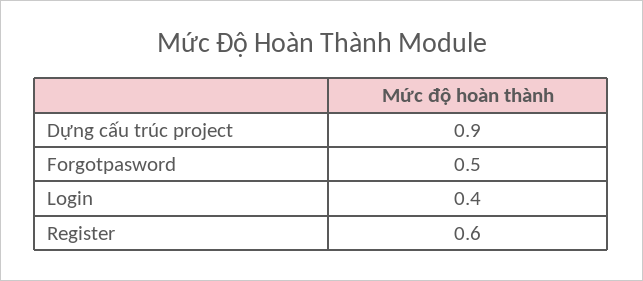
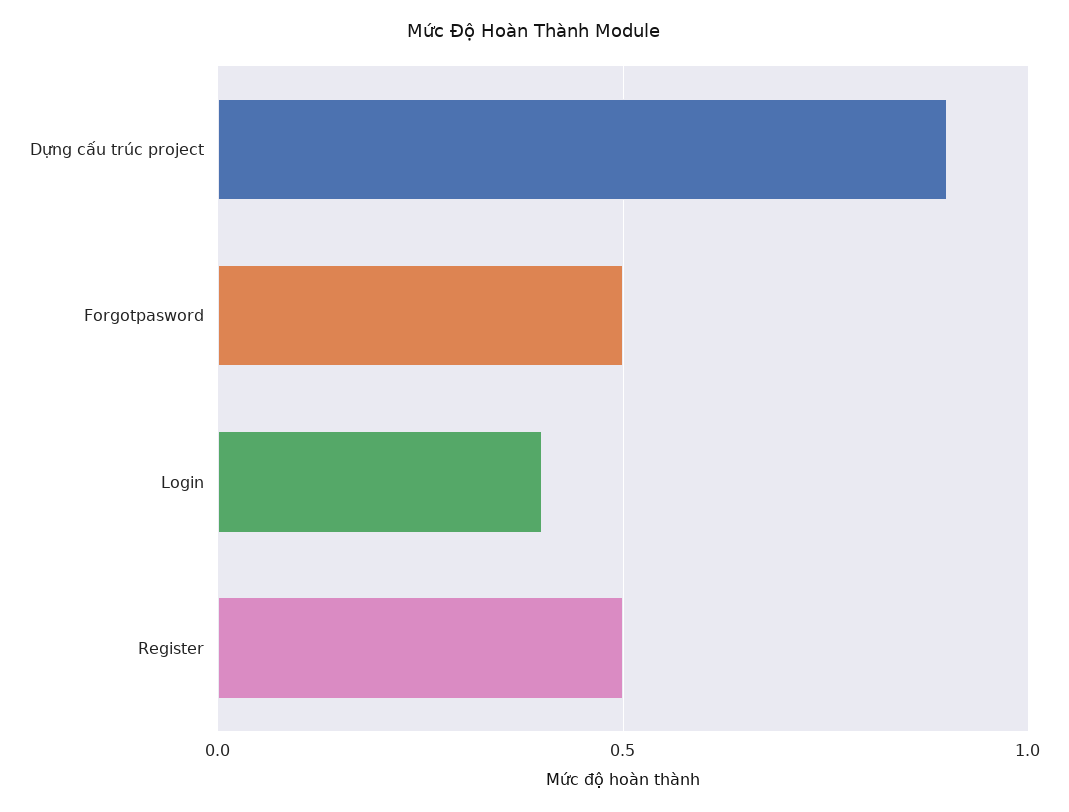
Register: 0.6 -> 0.5

